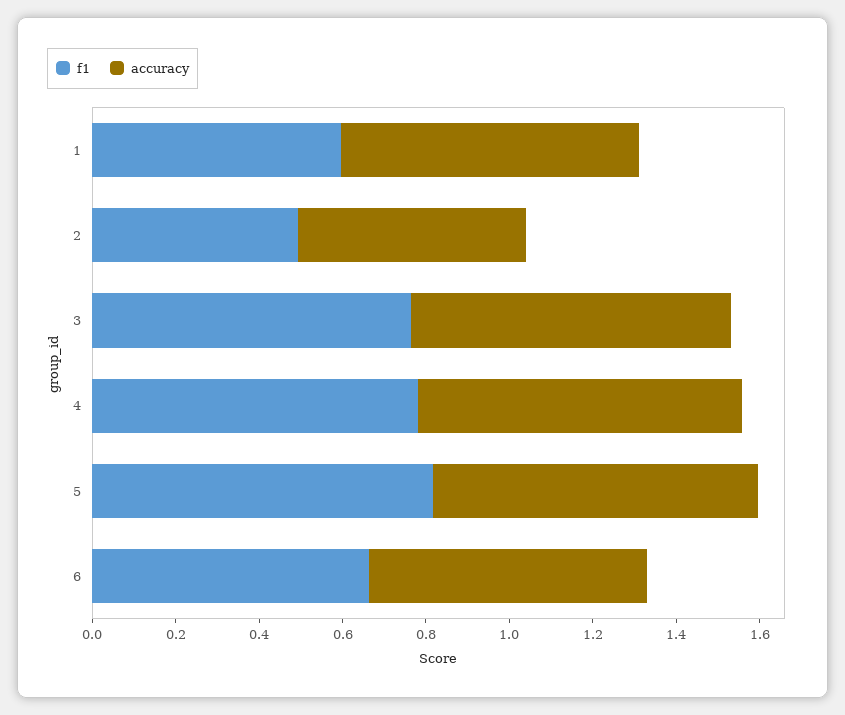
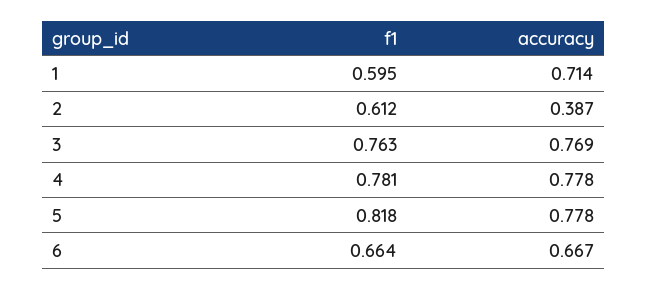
f1, 2: 0.5 -> 0.612
accuracy, 2: 0.55 -> 0.387

